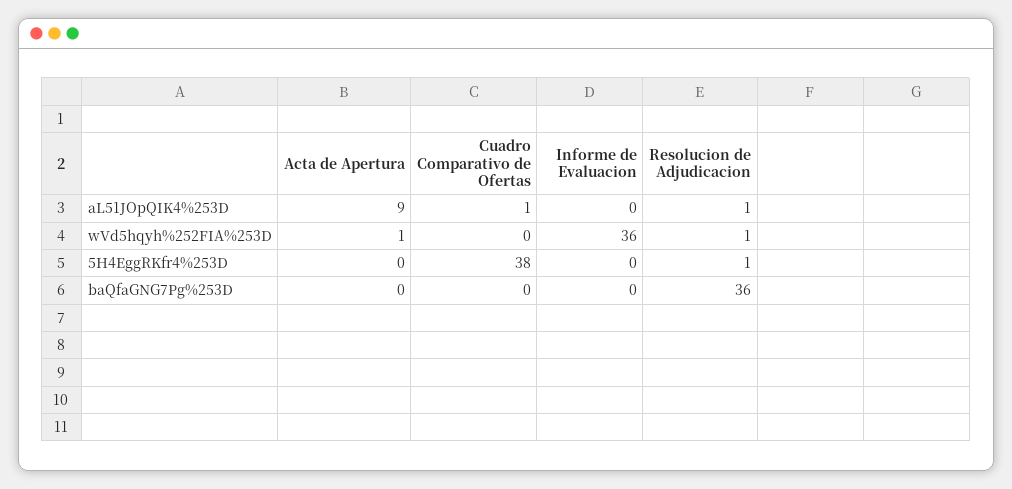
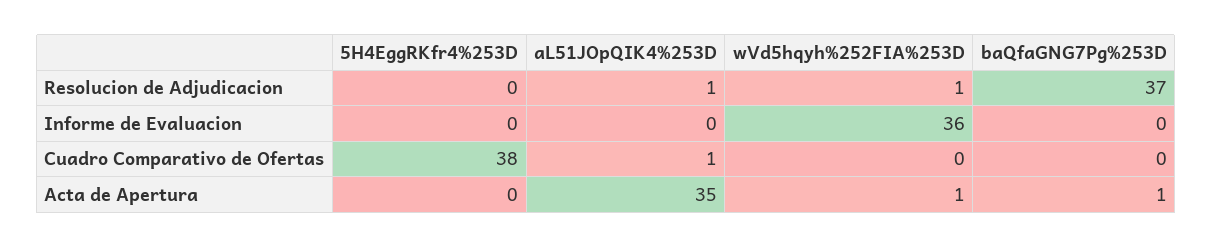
Acta de Apertura, aL51JOpQIK4%253D: 9 -> 35
Resolucion de Adjudicacion, 5H4EggRKfr4%253D: 1 -> 0
Acta de Apertura, baQfaGNG7Pg%253D: 0 -> 1
Resolucion de Adjudicacion, baQfaGNG7Pg%253D: 36 -> 37

